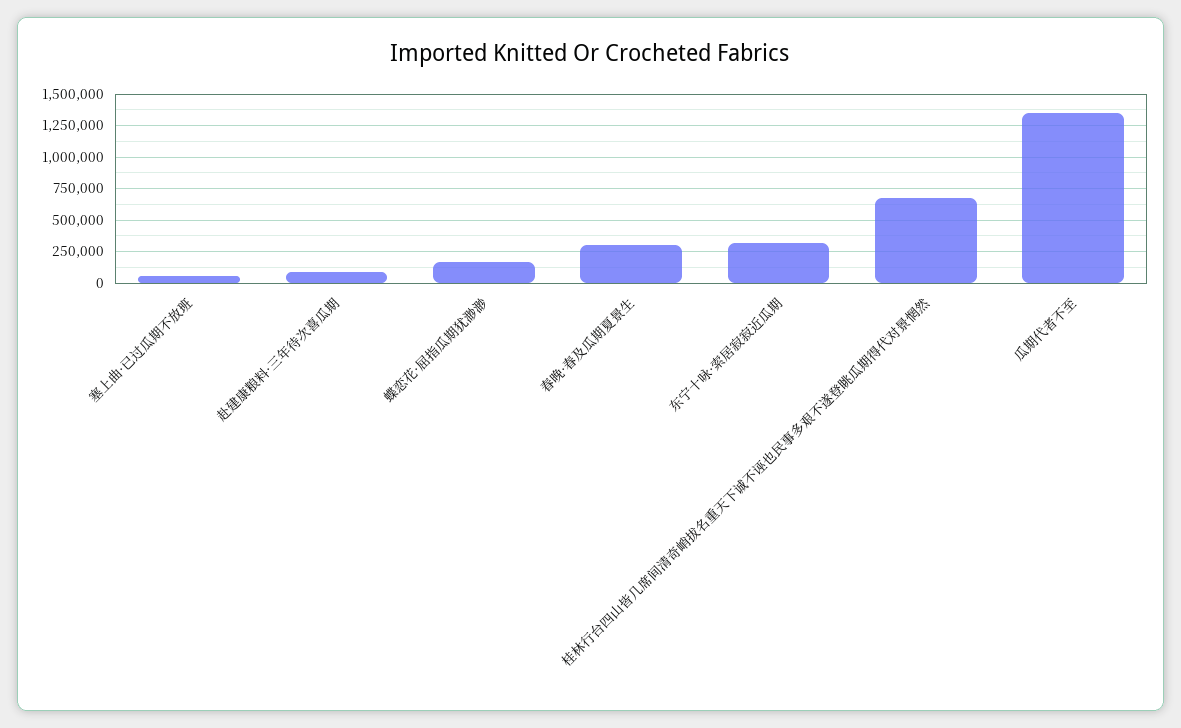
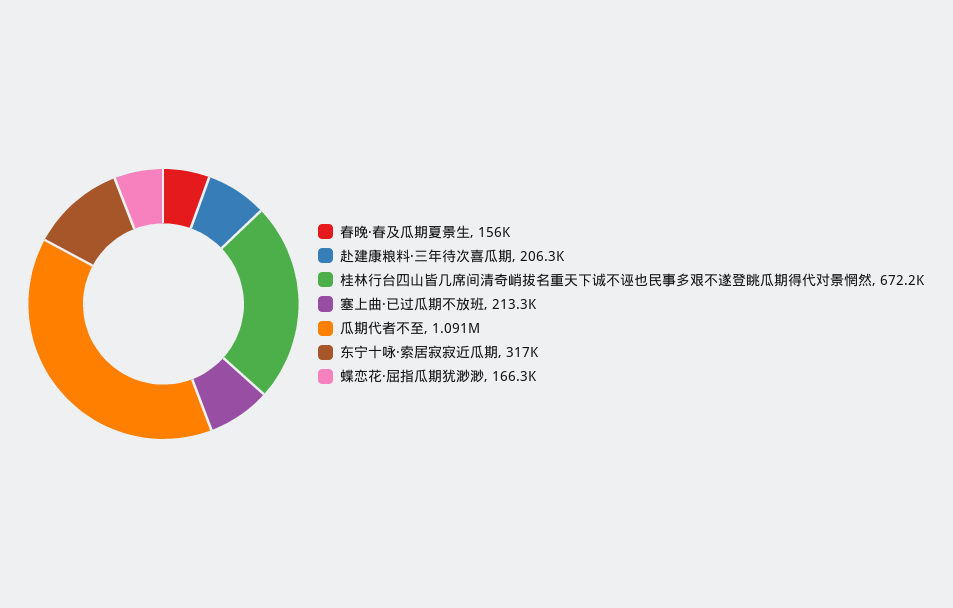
塞上曲·已过瓜期不放班: 50000 -> 213300
赴建康粮料·三年待次喜瓜期: 100000 -> 206300
春晚·春及瓜期夏景生: 300000 -> 156000
瓜期代者不至: 1350000 -> 1091000

